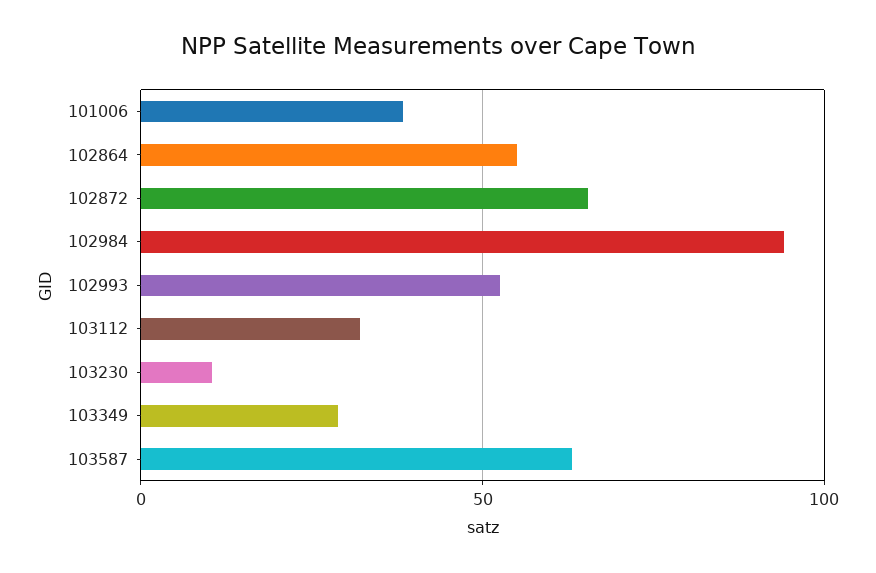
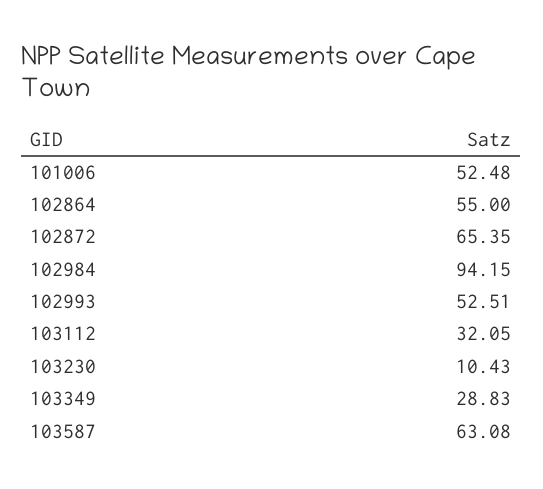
101006: 40 -> 52.48

